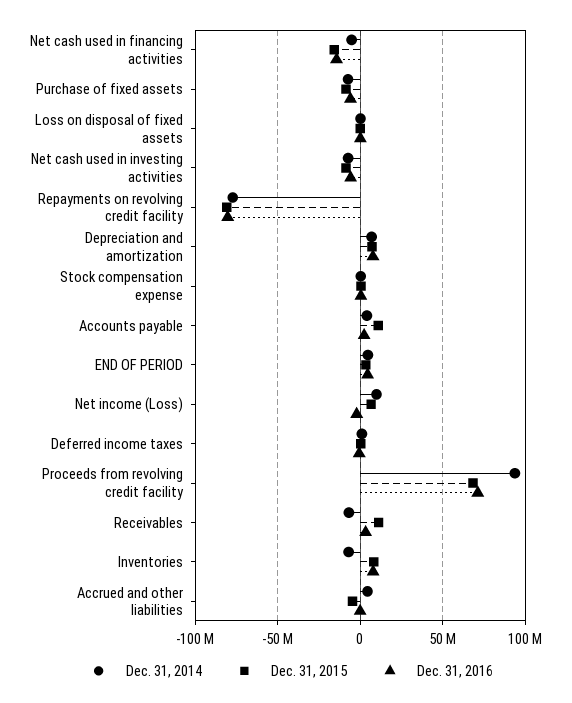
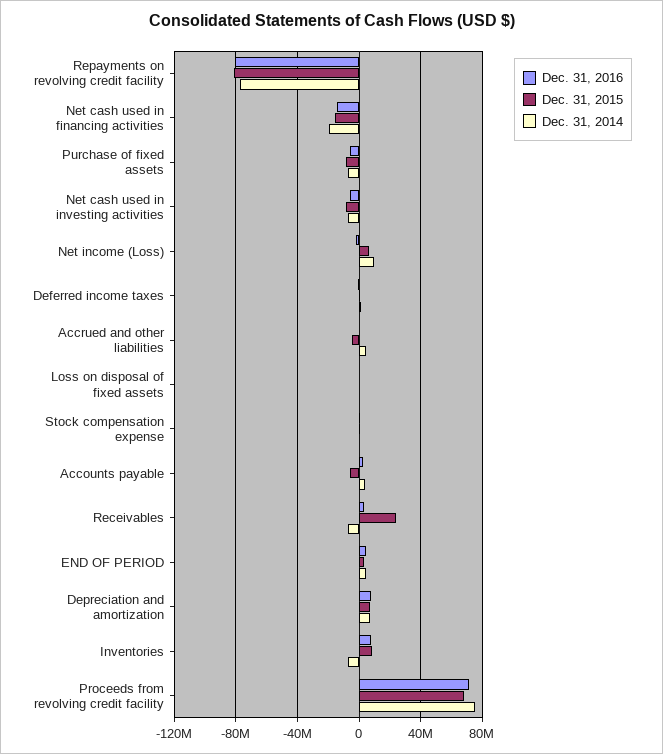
Dec. 31, 2014, Net cash used in financing activities: -5000000 -> -20000000
Dec. 31, 2015, Accounts payable: 10000000 -> -5000000
Dec. 31, 2014, Proceeds from revolving credit facility: 95000000 -> 75000000
Dec. 31, 2015, Receivables: 10000000 -> 25000000

